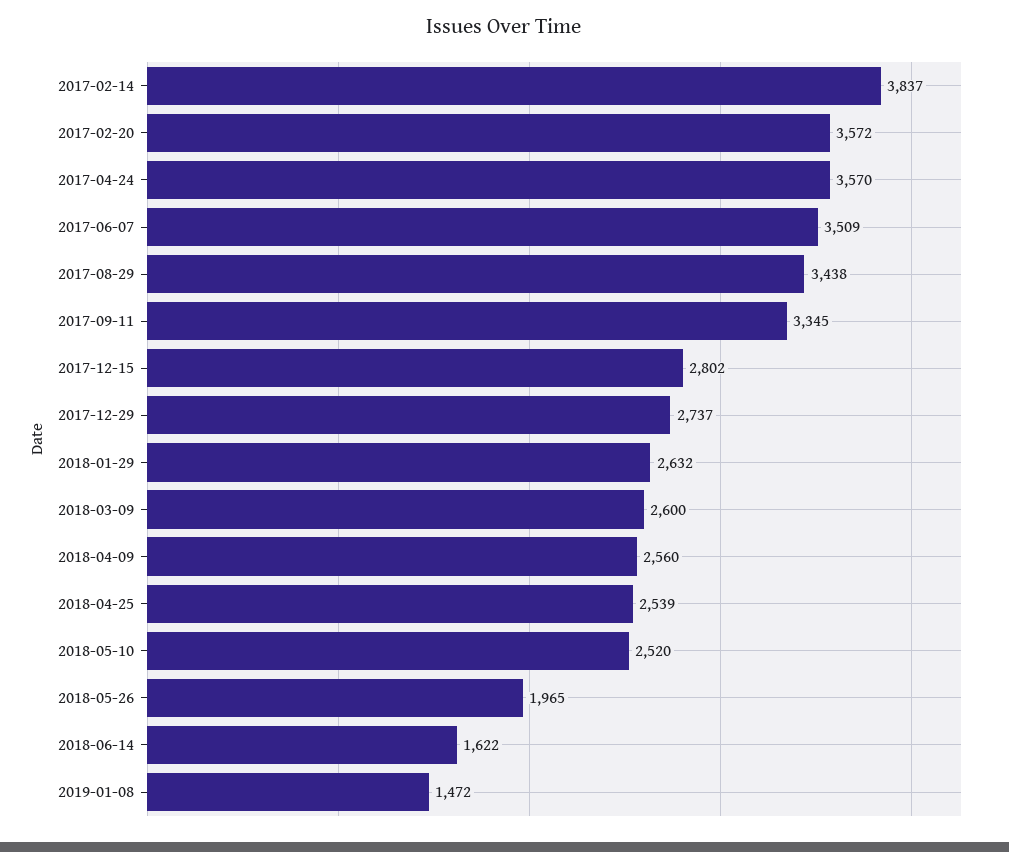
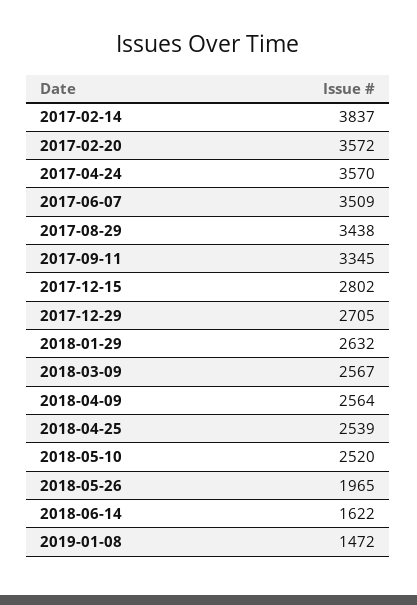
2017-12-29: 2737 -> 2705
2018-03-09: 2600 -> 2567
2018-04-09: 2560 -> 2564

